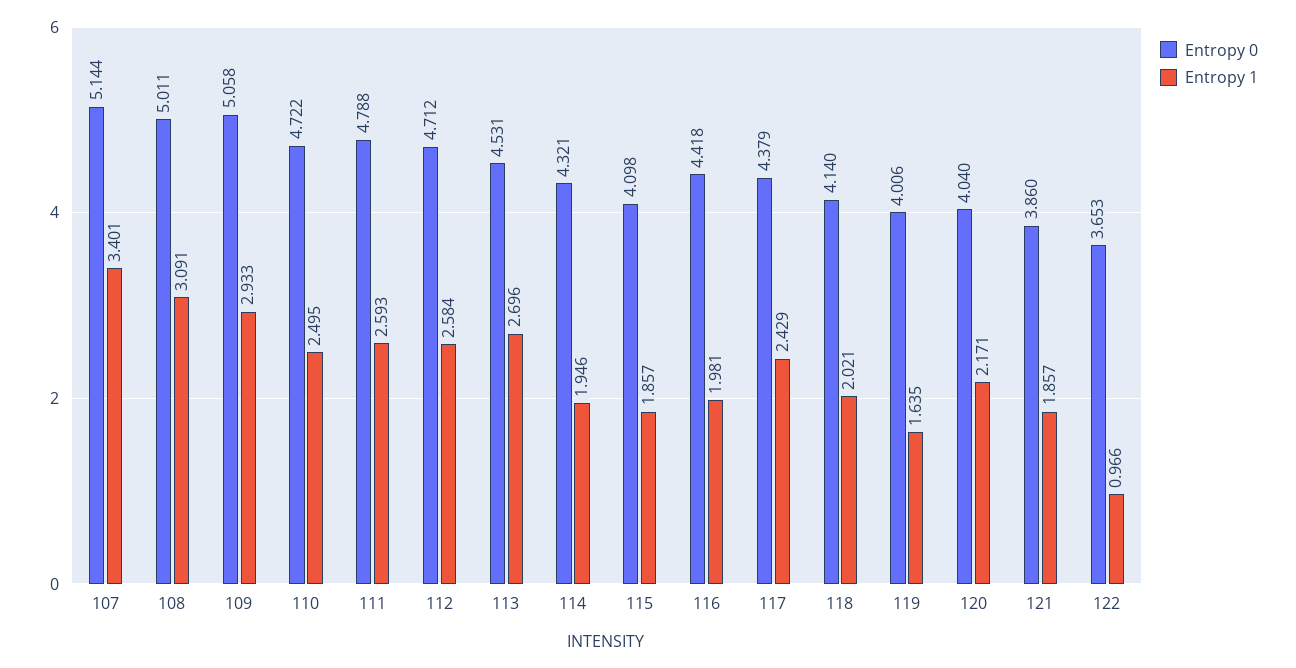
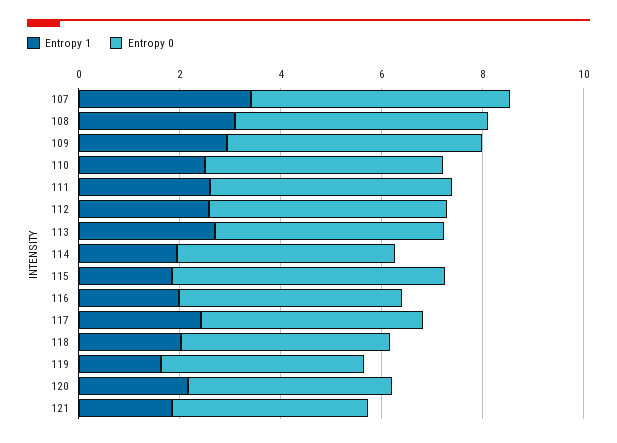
Entropy 0, 115: 4.098 -> 5.5
Entropy 0, 122: 3.653 -> none
Entropy 1, 122: 0.966 -> none

